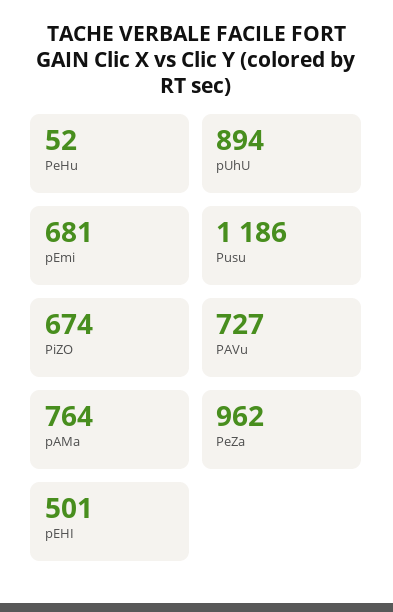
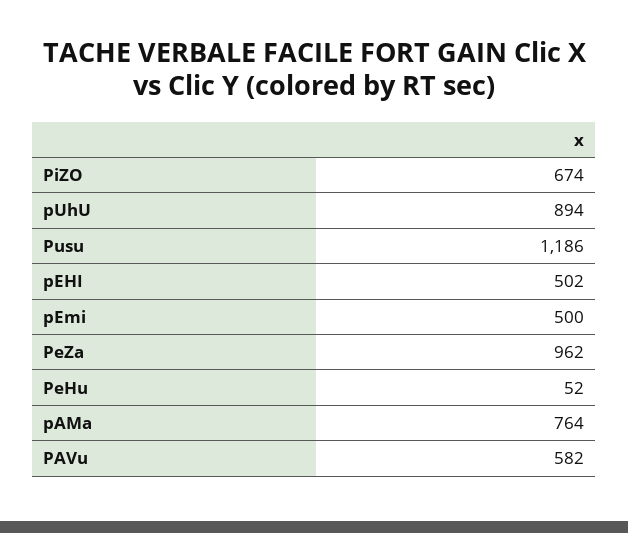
pEmi: 681 -> 500
PAVu: 727 -> 582
pEHI: 501 -> 502

